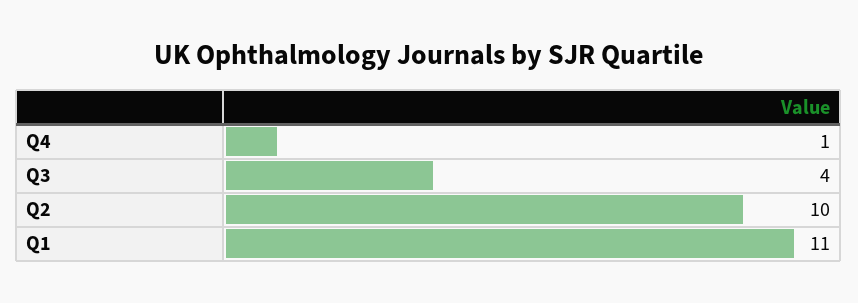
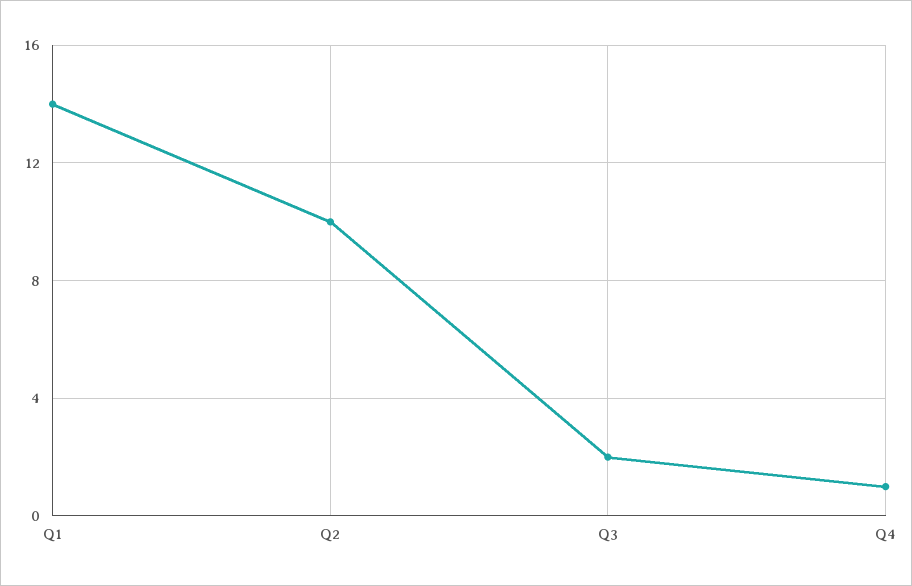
Q3: 4 -> 2
Q1: 11 -> 14

